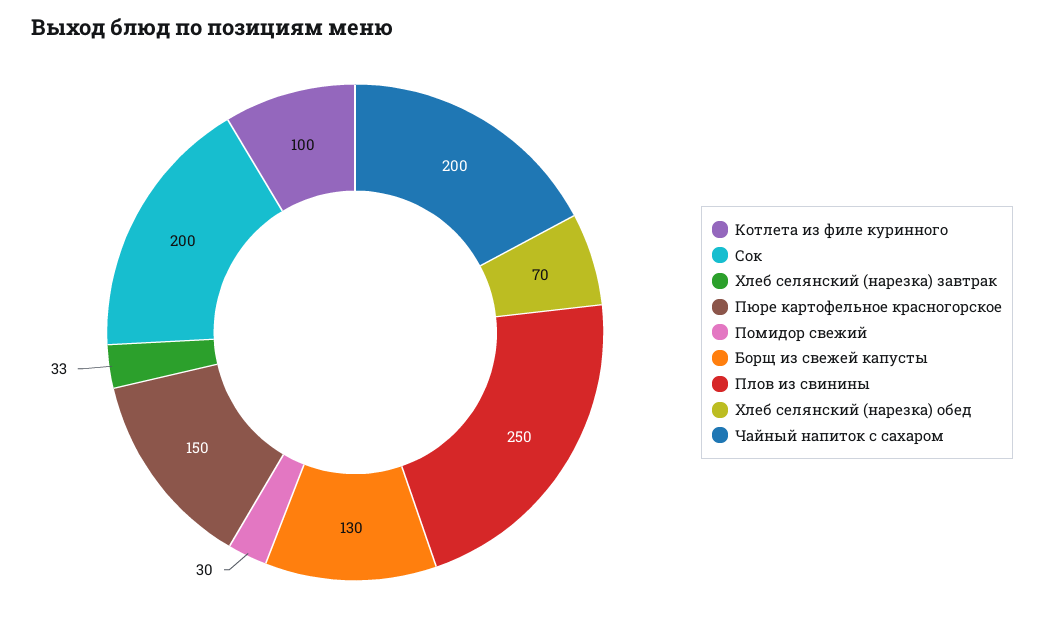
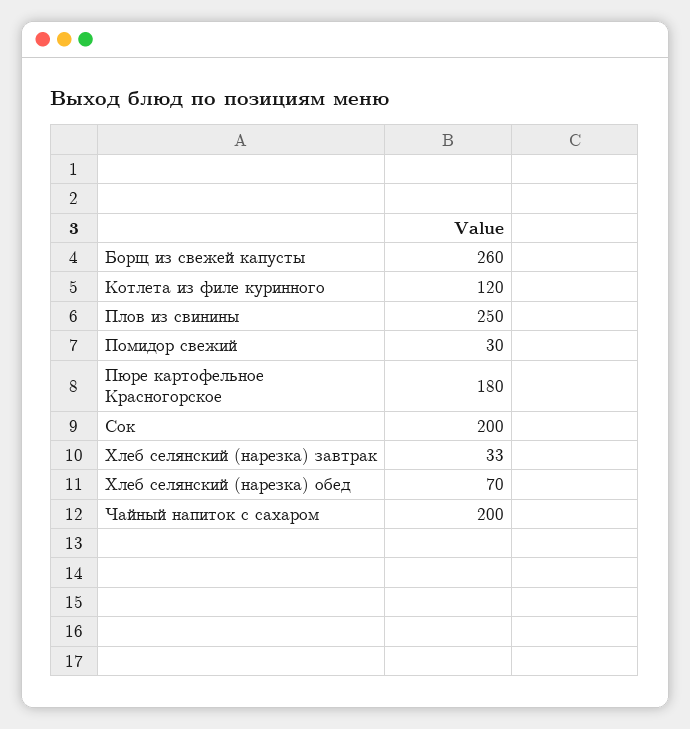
Котлета из филе куринного: 100 -> 120
Пюре картофельное красногорское: 150 -> 180
Борщ из свежей капусты: 130 -> 260

